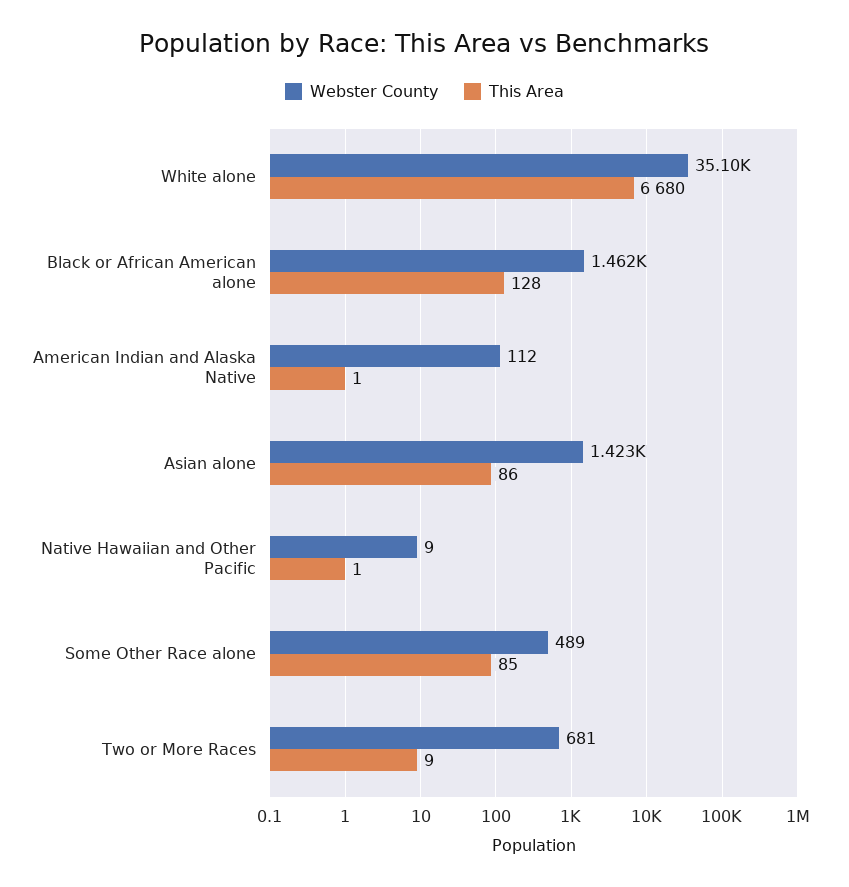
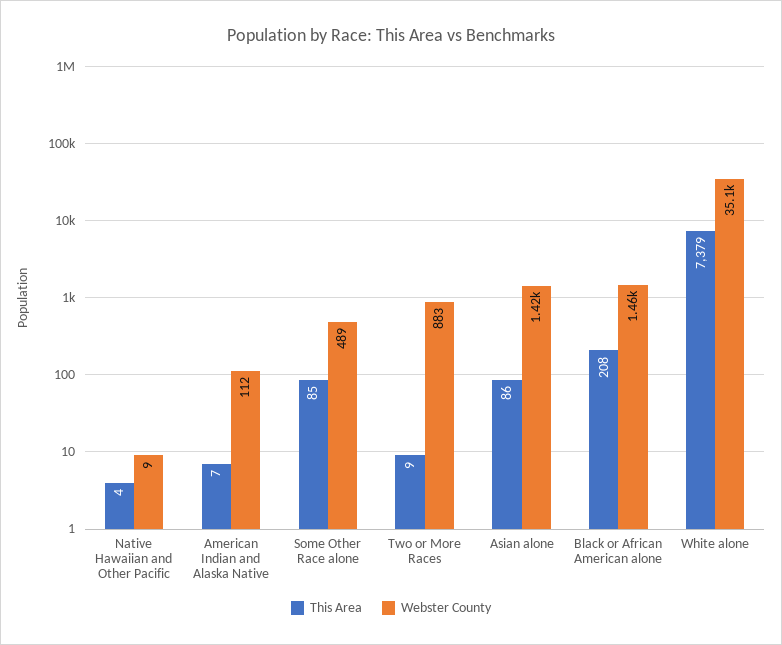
This Area, White alone: 6680 -> 7379
This Area, Black or African American alone: 128 -> 208
This Area, American Indian and Alaska Native: 1 -> 7
This Area, Native Hawaiian and Other Pacific: 1 -> 4
Webster County, Two or More Races: 681 -> 883

